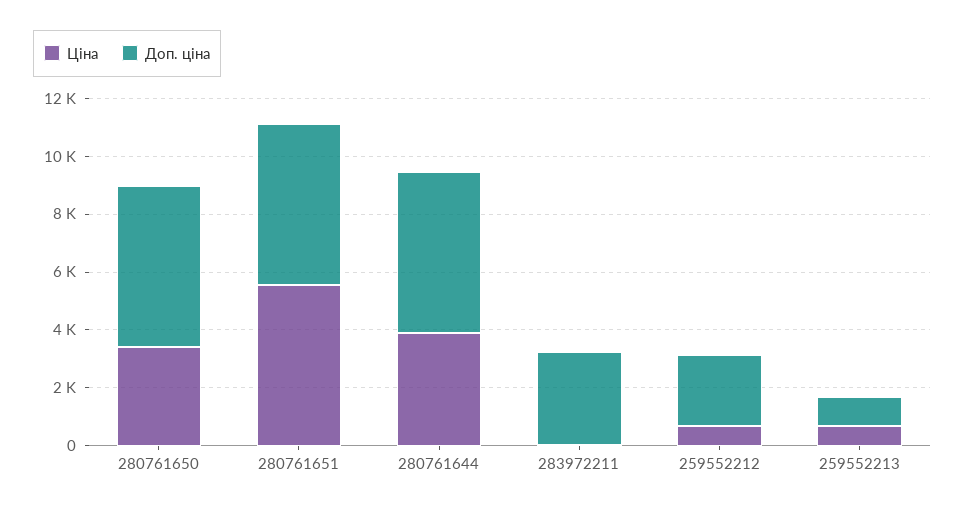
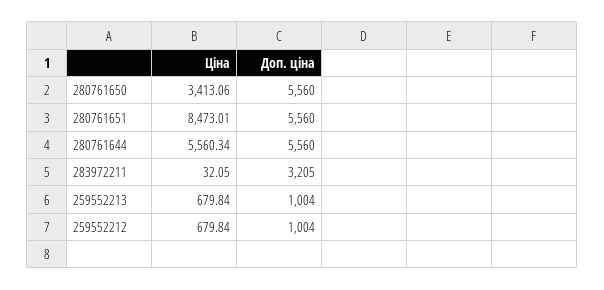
Ціна, 280761651: 5500 -> 8473.01
Ціна, 280761644: 4000 -> 5560.34
Доп. ціна, 259552212: 2500 -> 1004

